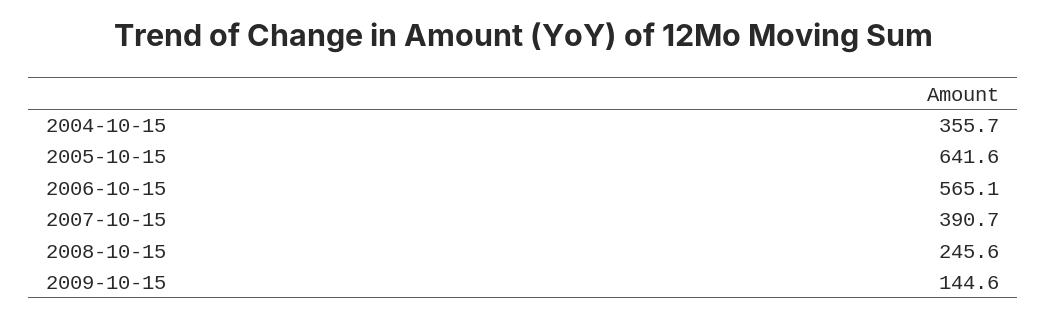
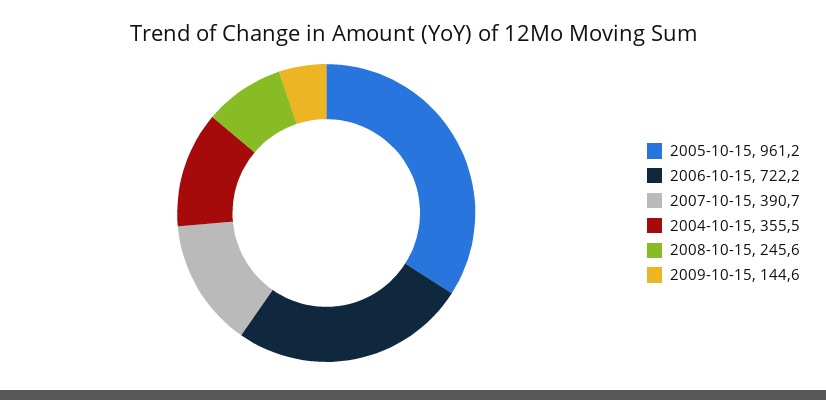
2004-10-15: 355.7 -> 355.5
2005-10-15: 641.6 -> 961.2
2006-10-15: 565.1 -> 722.2

